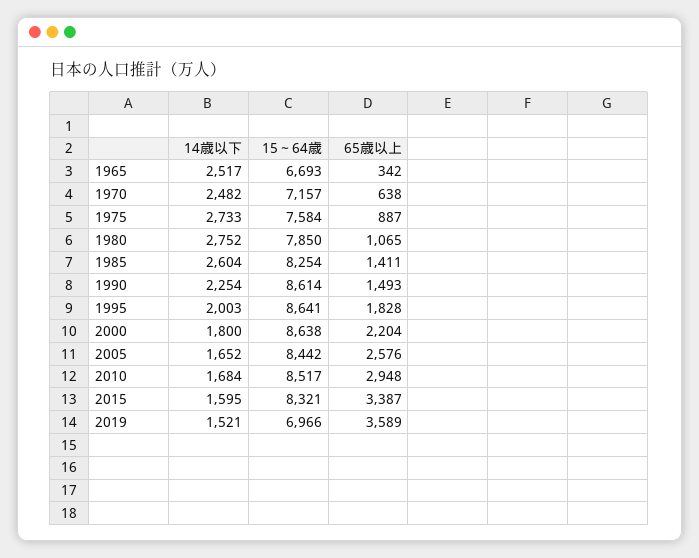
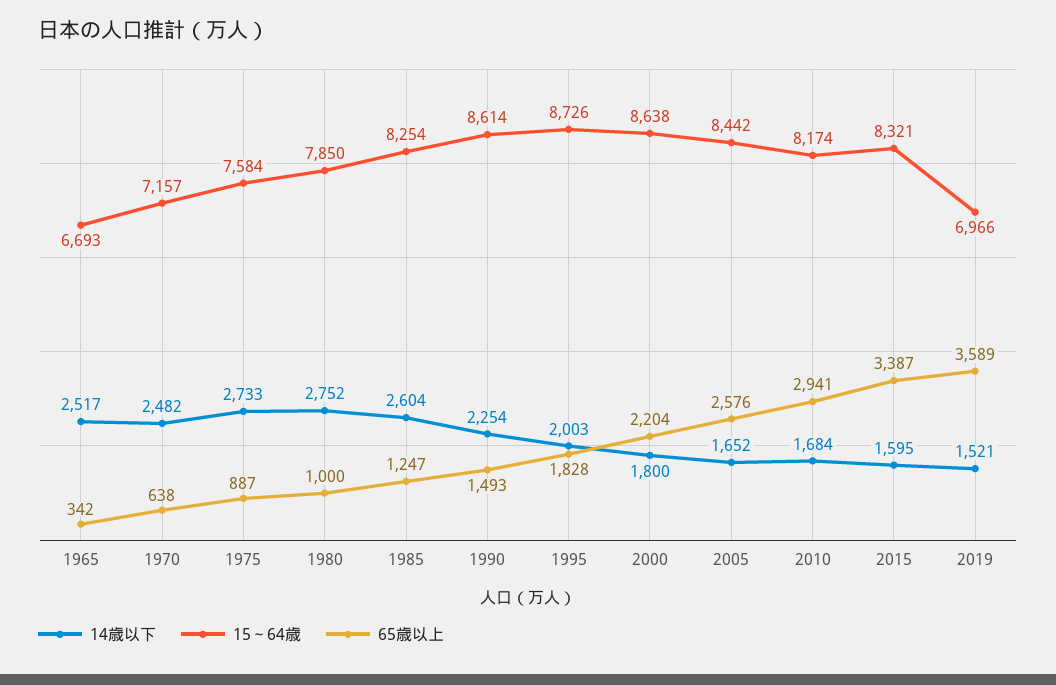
65歳以上, 1980: 1065 -> 1000
65歳以上, 1985: 1411 -> 1247
15～64歳, 1995: 8641 -> 8726
15～64歳, 2010: 8517 -> 8174
65歳以上, 2010: 2948 -> 2941

